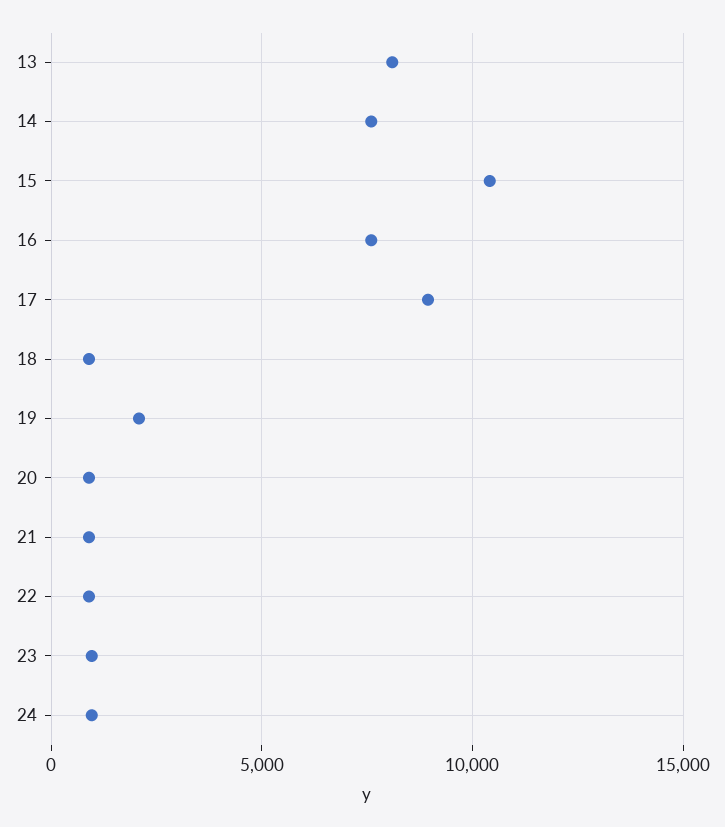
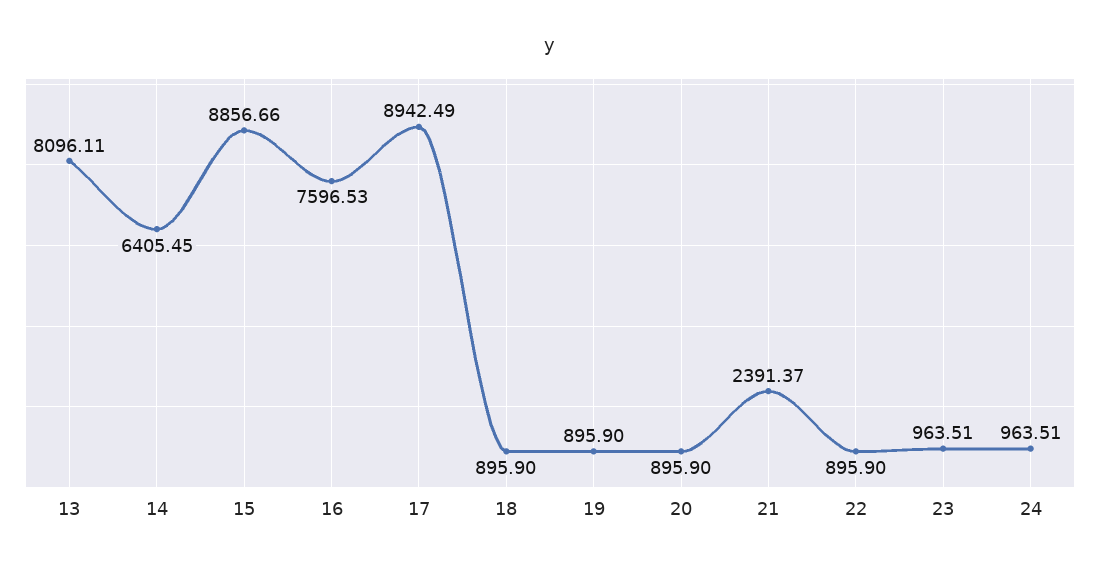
14: 7500 -> 6405.45
15: 10500 -> 8856.66
19: 2000 -> 895.9
21: 1000 -> 2391.37

